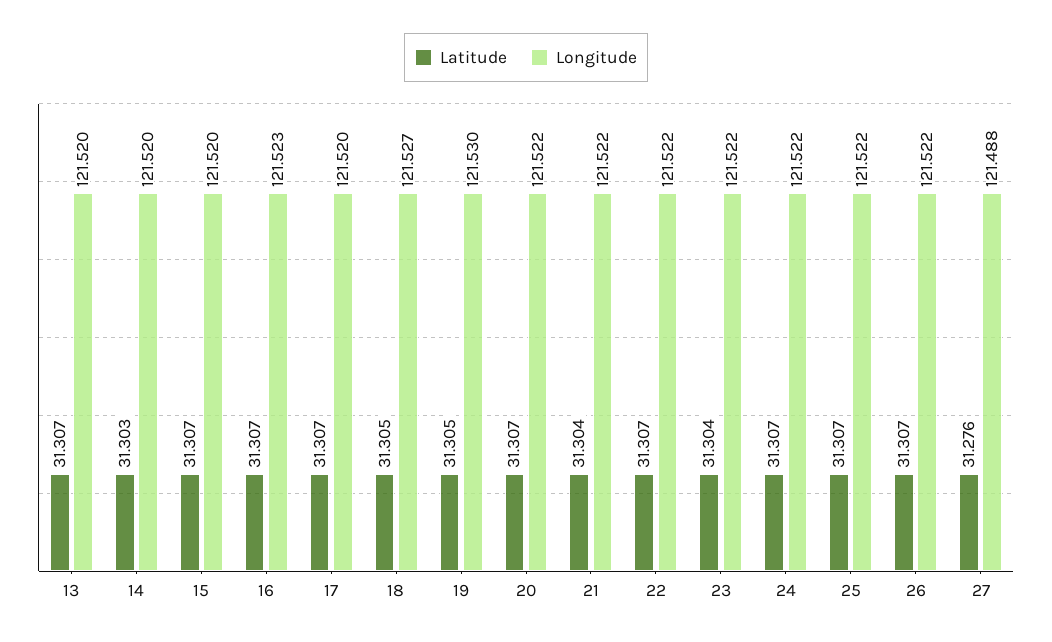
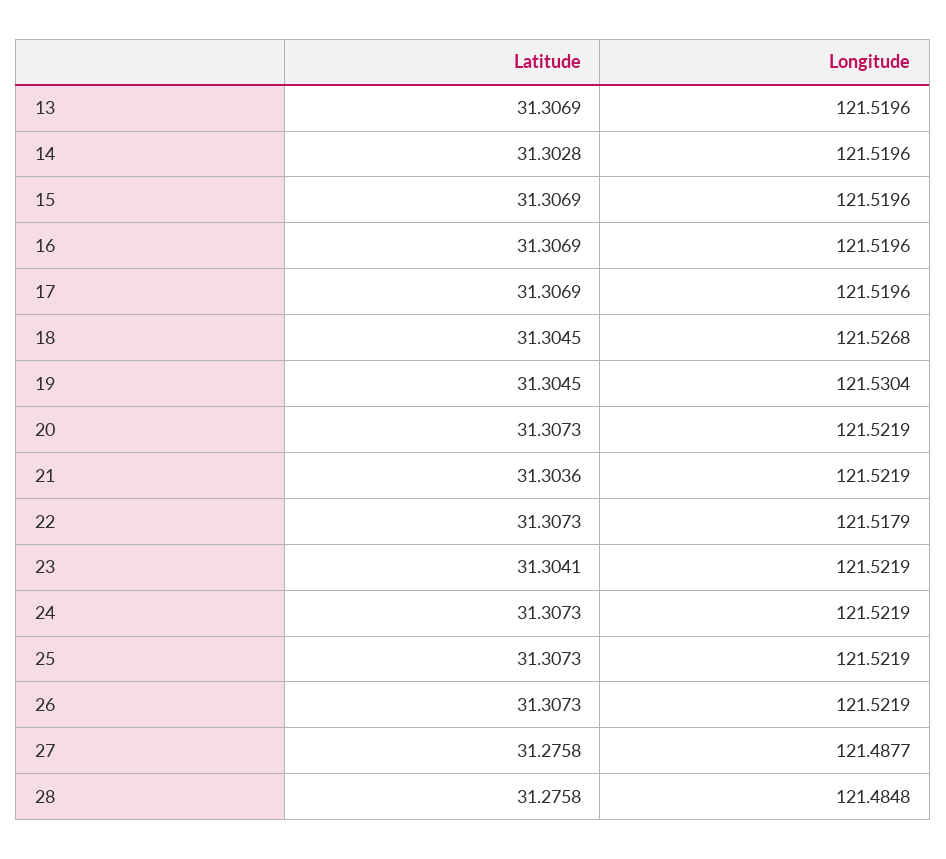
Longitude, 16: 121.523 -> 121.5196
Longitude, 22: 121.522 -> 121.5179
Latitude, 28: none -> 31.2758
Longitude, 28: none -> 121.4848

